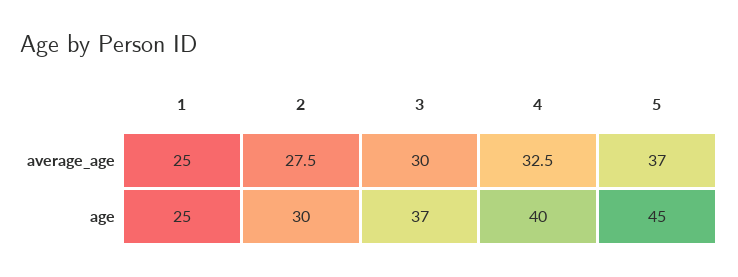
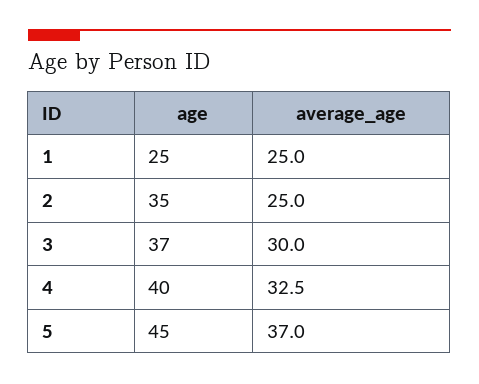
2, average_age: 27.5 -> 25
2, age: 30 -> 35

